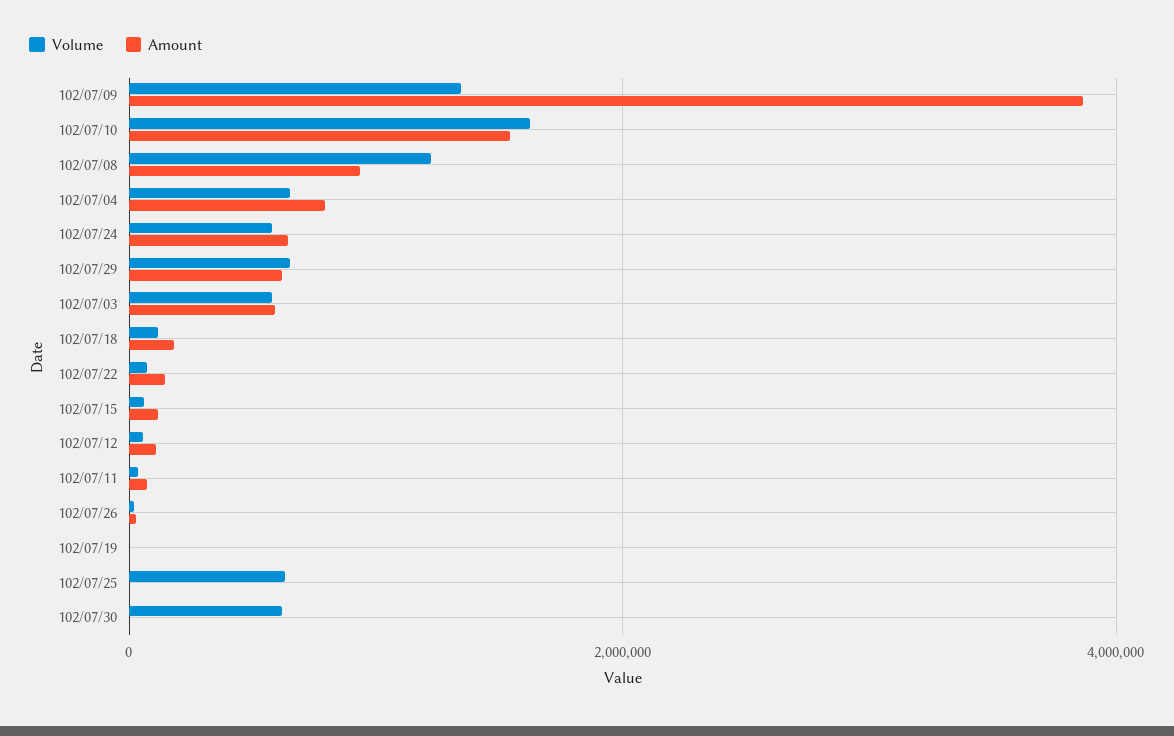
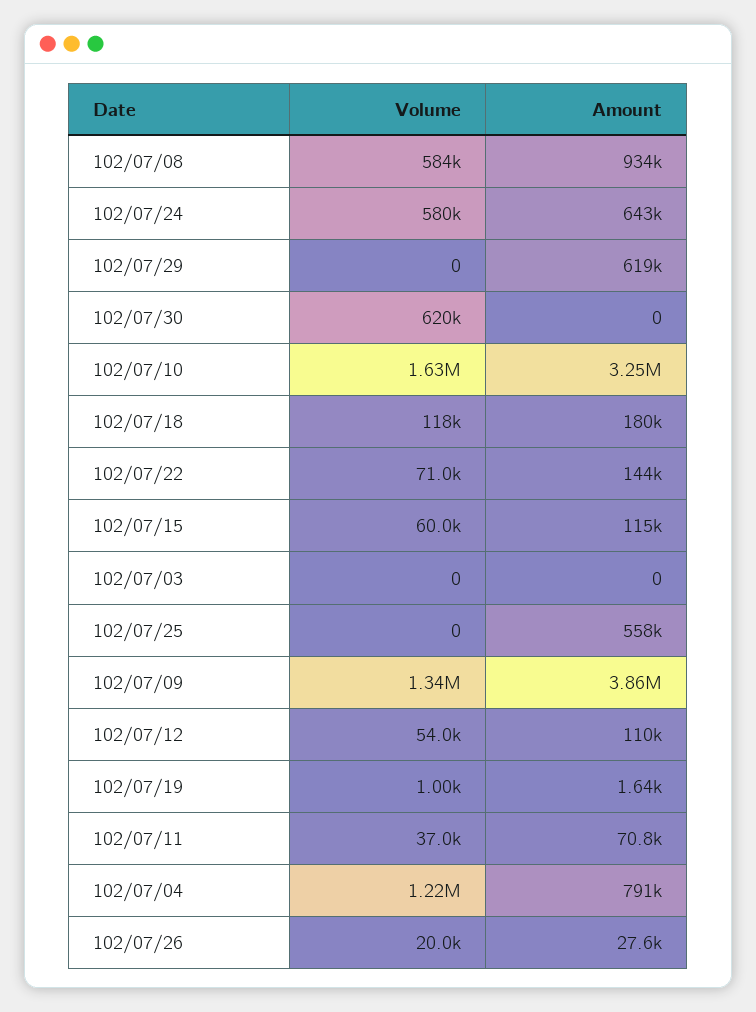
Amount, 102/07/10: 1600000 -> 3250000
Volume, 102/07/08: 1200000 -> 584000
Volume, 102/07/04: 600000 -> 1220000
Volume, 102/07/29: 600000 -> 0
Volume, 102/07/03: 600000 -> 0
Amount, 102/07/03: 600000 -> 0
Volume, 102/07/25: 600000 -> 0
Amount, 102/07/25: 0 -> 558000

